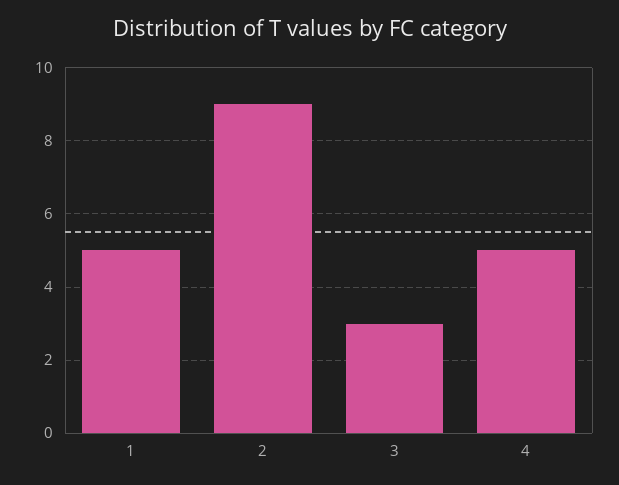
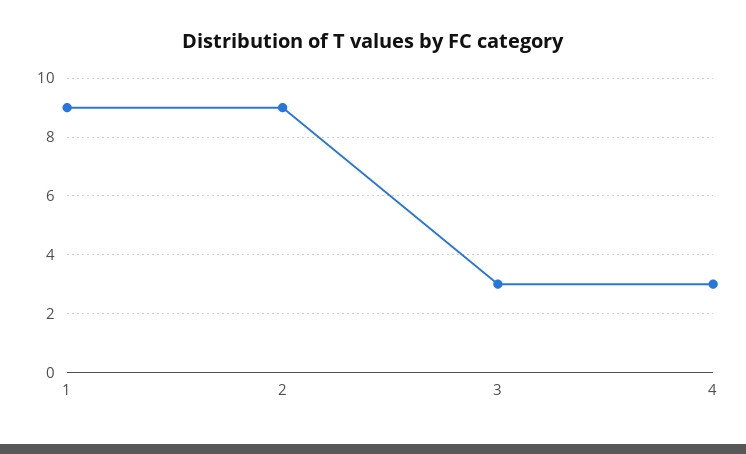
1: 5 -> 9
4: 5 -> 3

